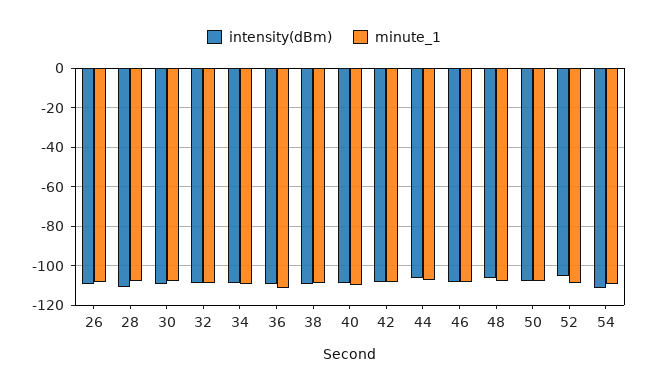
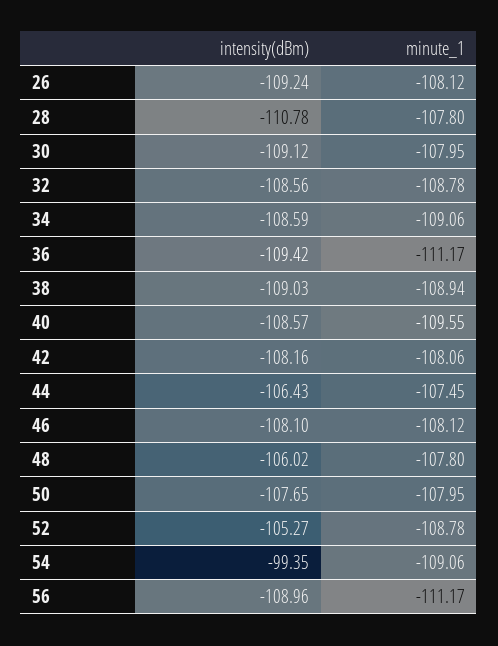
intensity(dBm), 54: -110 -> -99.35
intensity(dBm), 56: none -> -108.96
minute_1, 56: none -> -111.17

